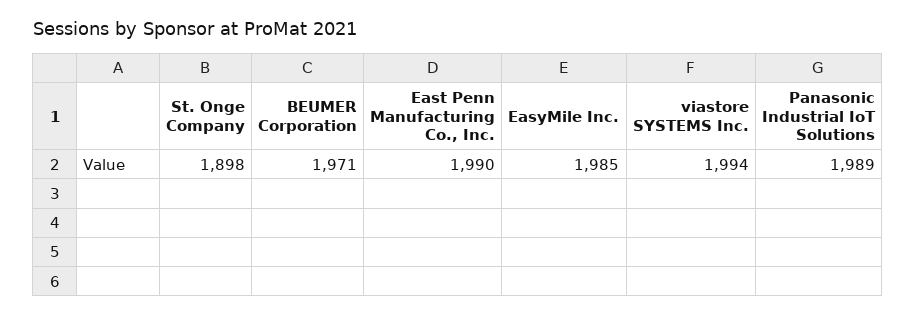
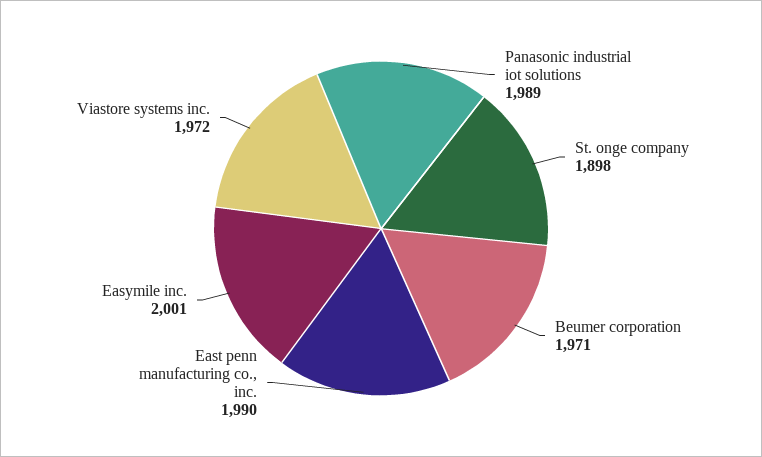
EasyMile Inc.: 1985 -> 2001
viastore SYSTEMS Inc.: 1994 -> 1972

